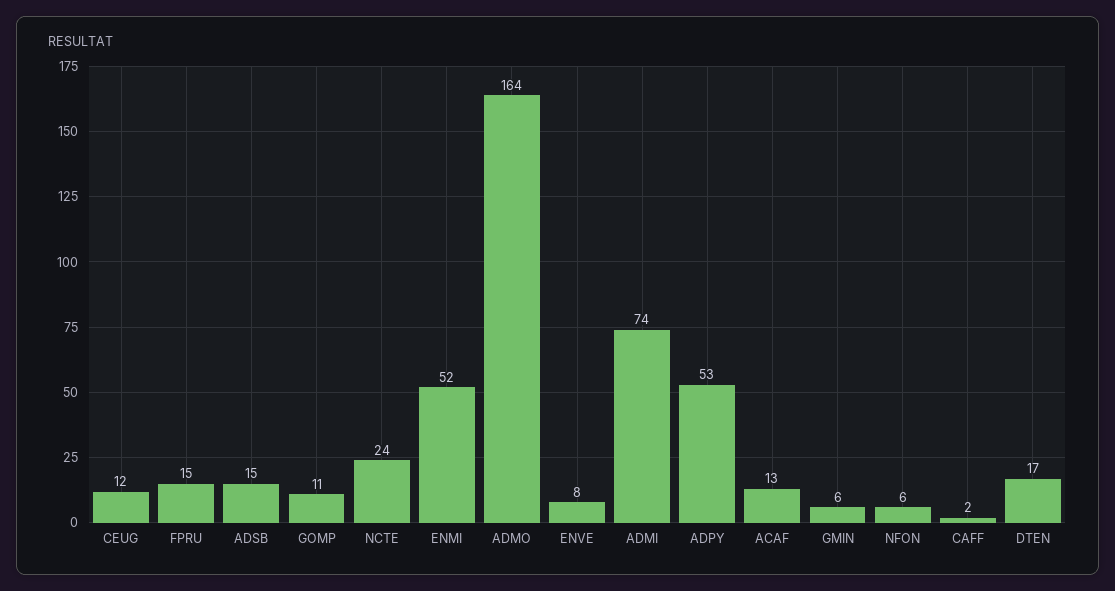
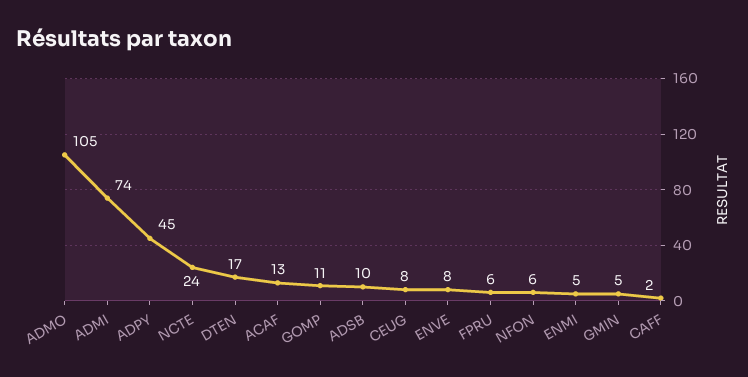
CEUG: 12 -> 8
FPRU: 15 -> 6
ADSB: 15 -> 10
ENMI: 52 -> 5
ADMO: 164 -> 105
ADPY: 53 -> 45
GMIN: 6 -> 5

